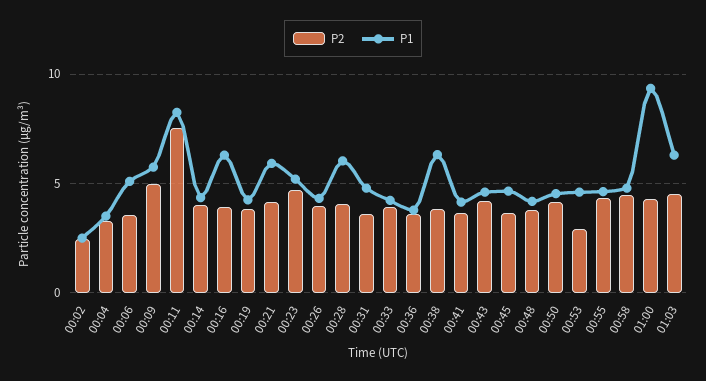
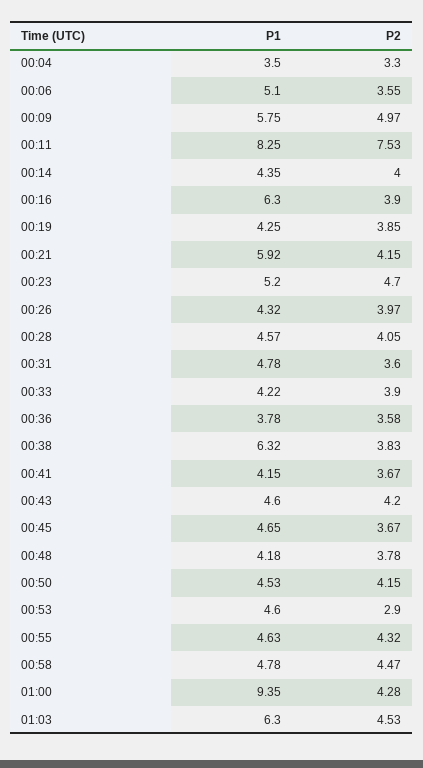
P2, 00:02: 2.5 -> none
P1, 00:02: 2.5 -> none
P1, 00:28: 6 -> 4.57

